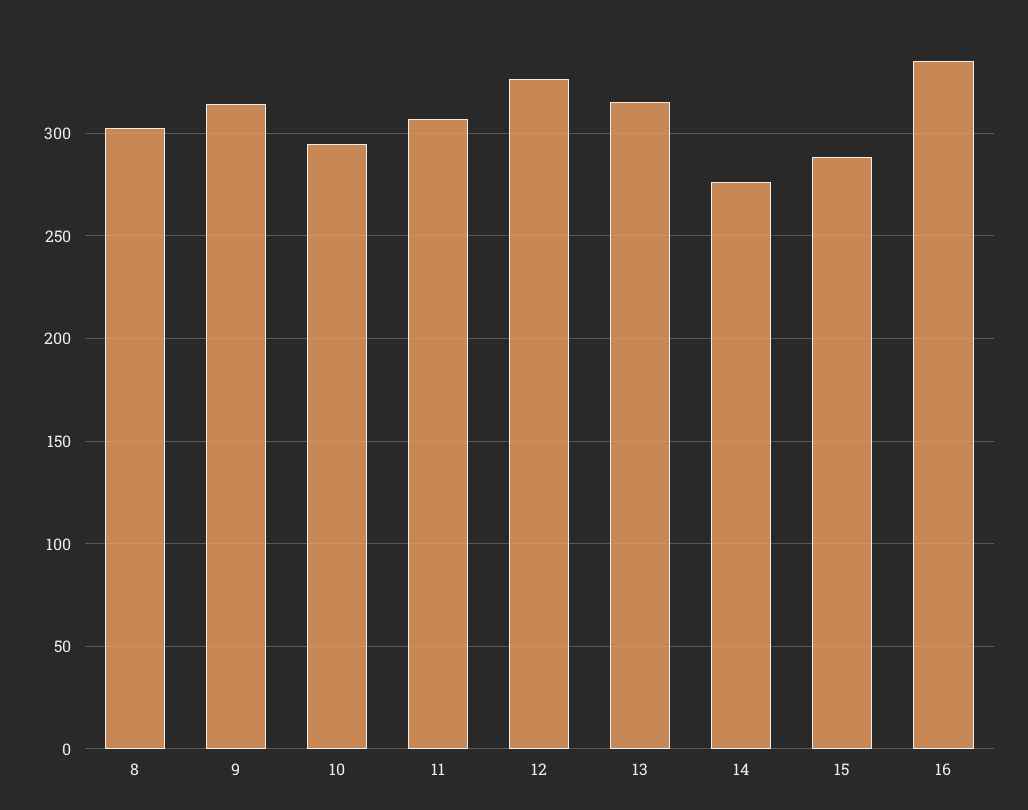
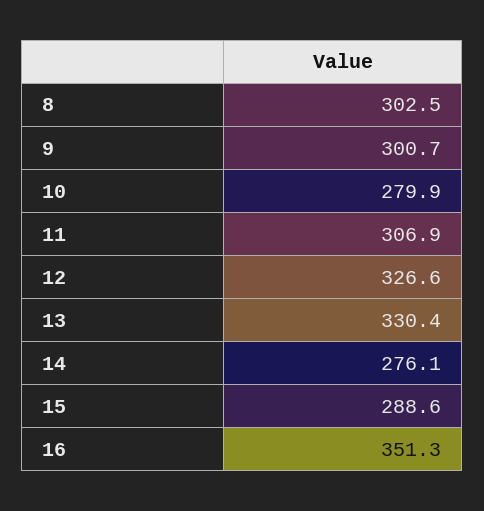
9: 315 -> 300.7
10: 295 -> 279.9
13: 315 -> 330.4
16: 335 -> 351.3

